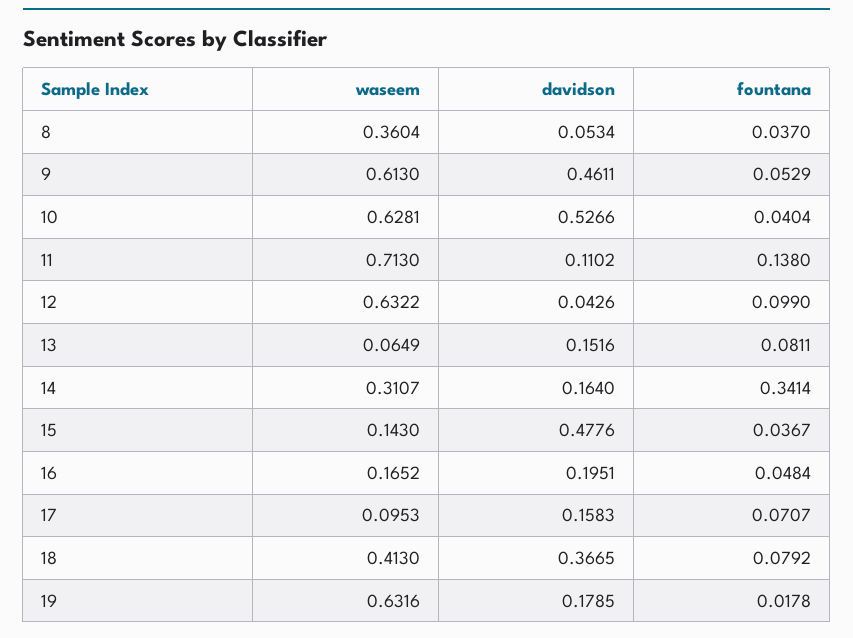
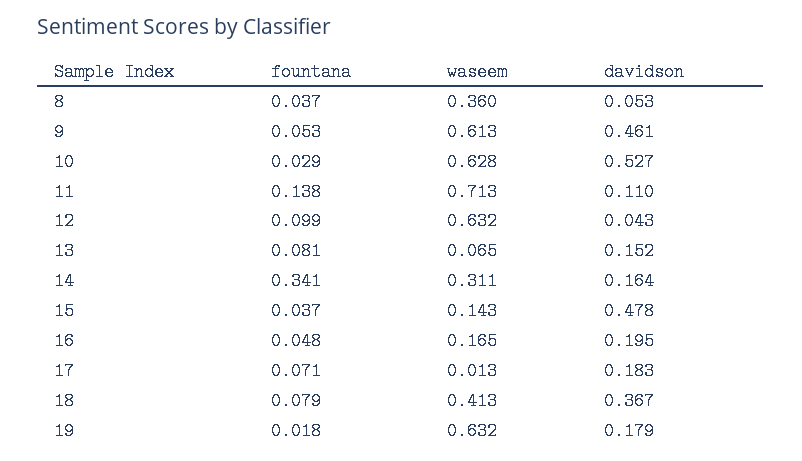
fountana, 10: 0.0404 -> 0.029
waseem, 17: 0.0953 -> 0.013
davidson, 17: 0.1583 -> 0.183

